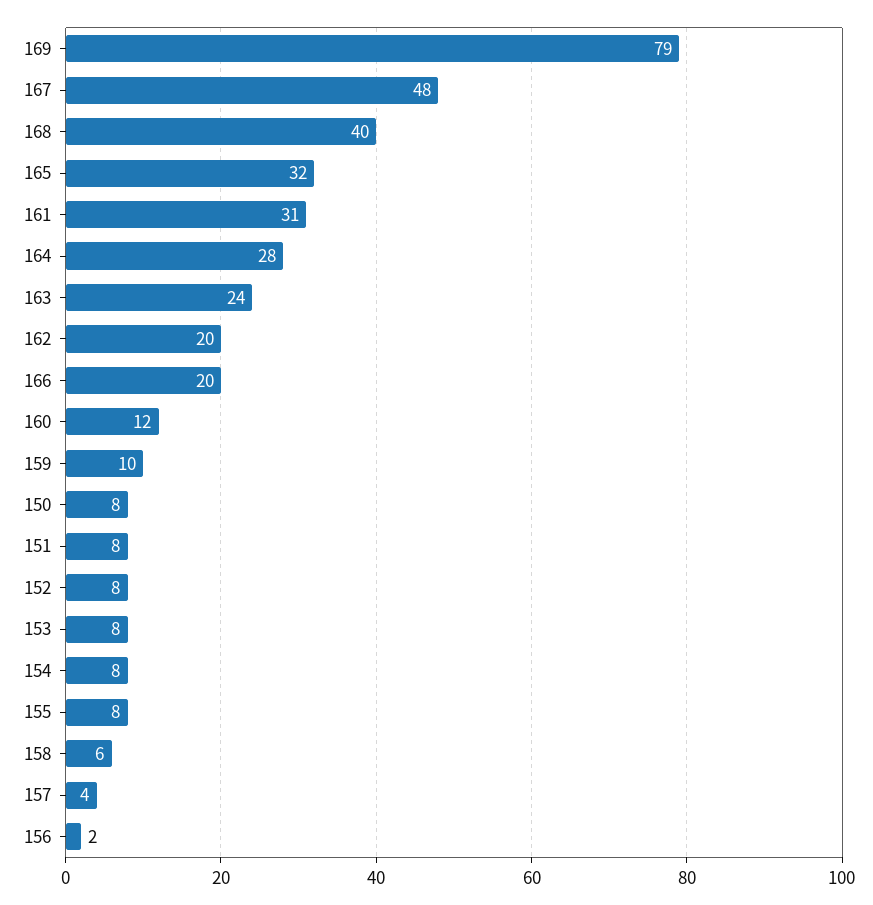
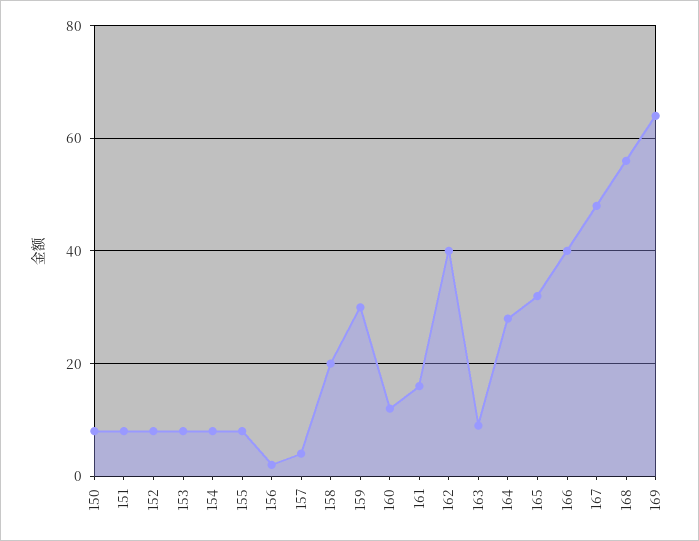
169: 79 -> 65
168: 40 -> 55
161: 31 -> 15
163: 24 -> 10
162: 20 -> 40
166: 20 -> 40
159: 10 -> 30
158: 6 -> 20

